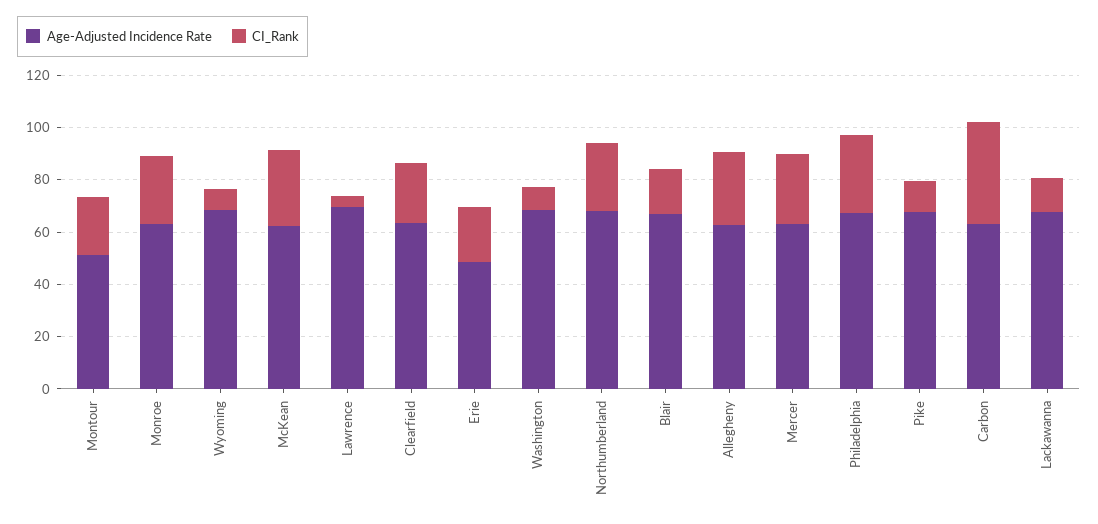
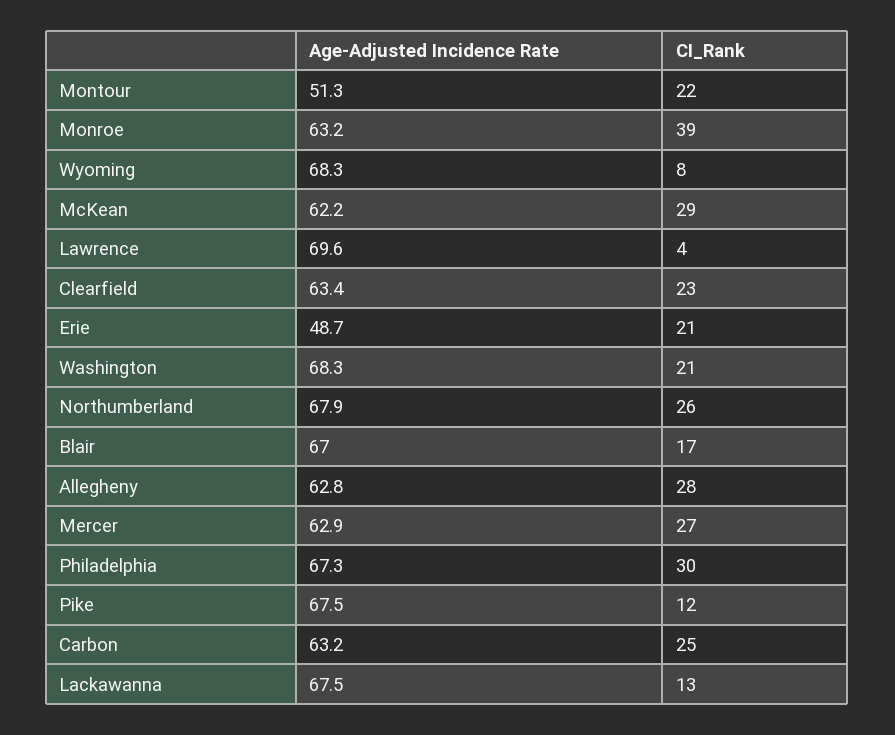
CI_Rank, Monroe: 25 -> 39
CI_Rank, Washington: 10 -> 21
CI_Rank, Carbon: 40 -> 25

